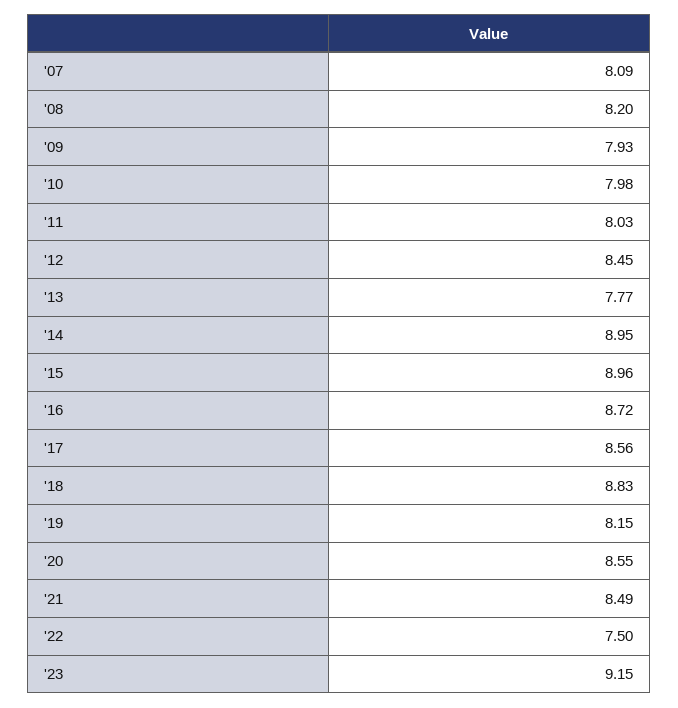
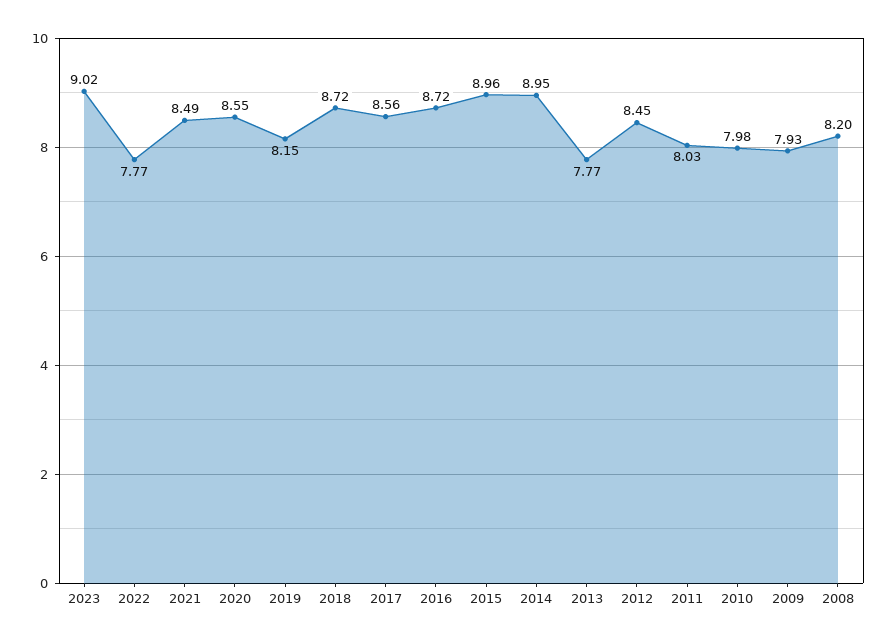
'07: 8.09 -> none
'18: 8.83 -> 8.72
'22: 7.5 -> 7.77
'23: 9.15 -> 9.02

